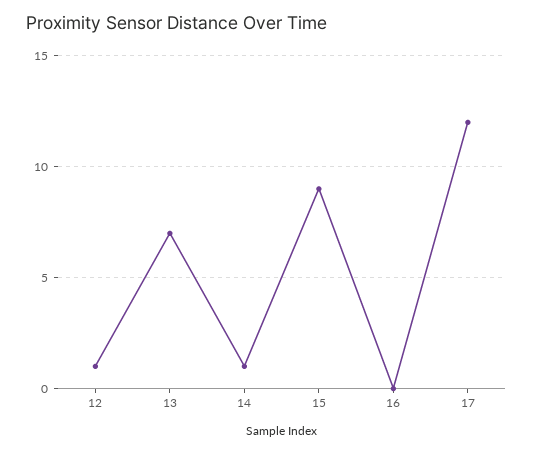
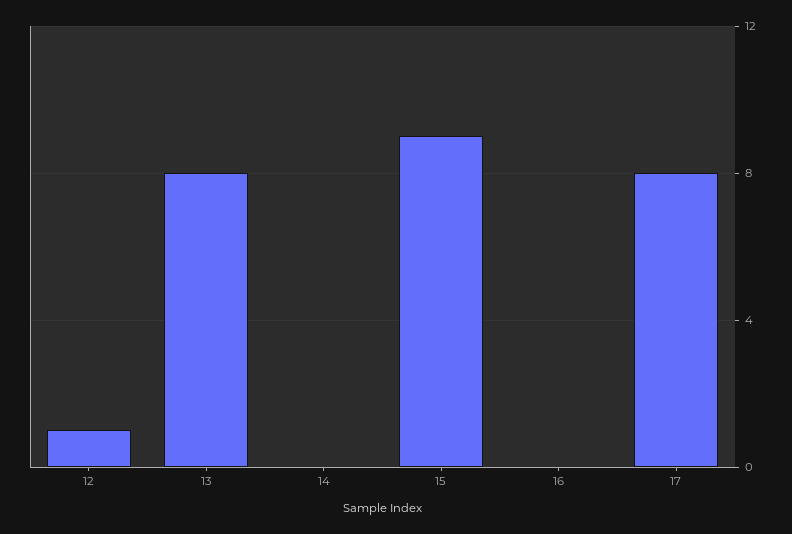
13: 7 -> 8
14: 1 -> 0
17: 12 -> 8

